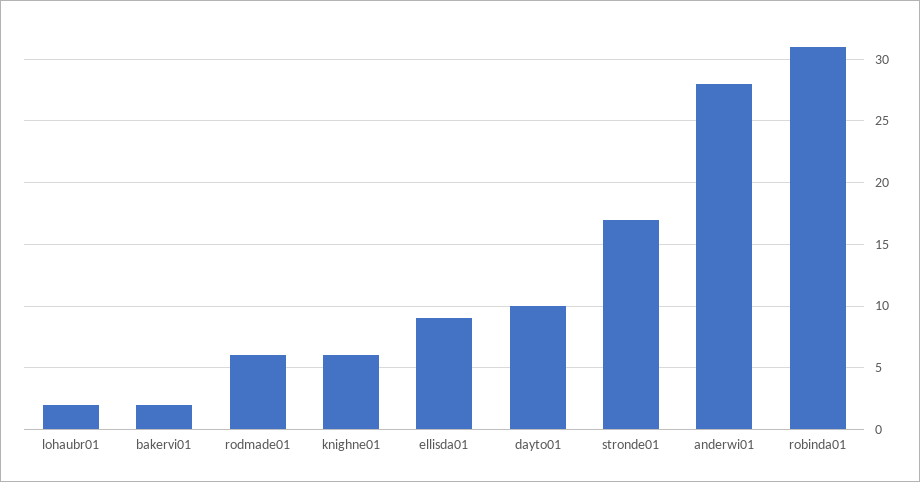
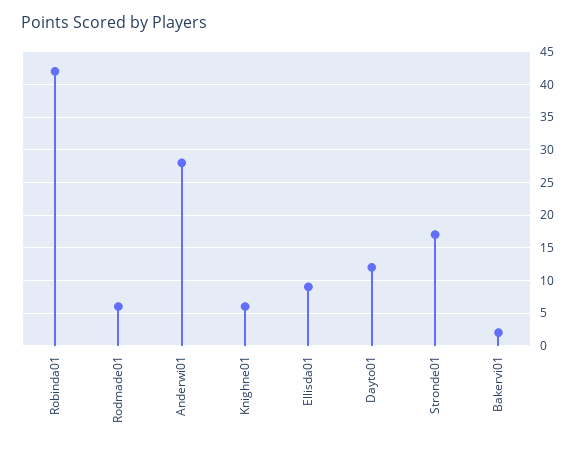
lohaubr01: 2 -> none
dayto01: 10 -> 12
robinda01: 31 -> 42

